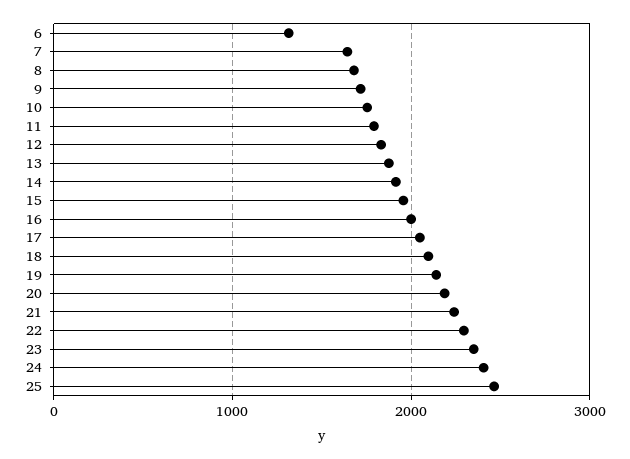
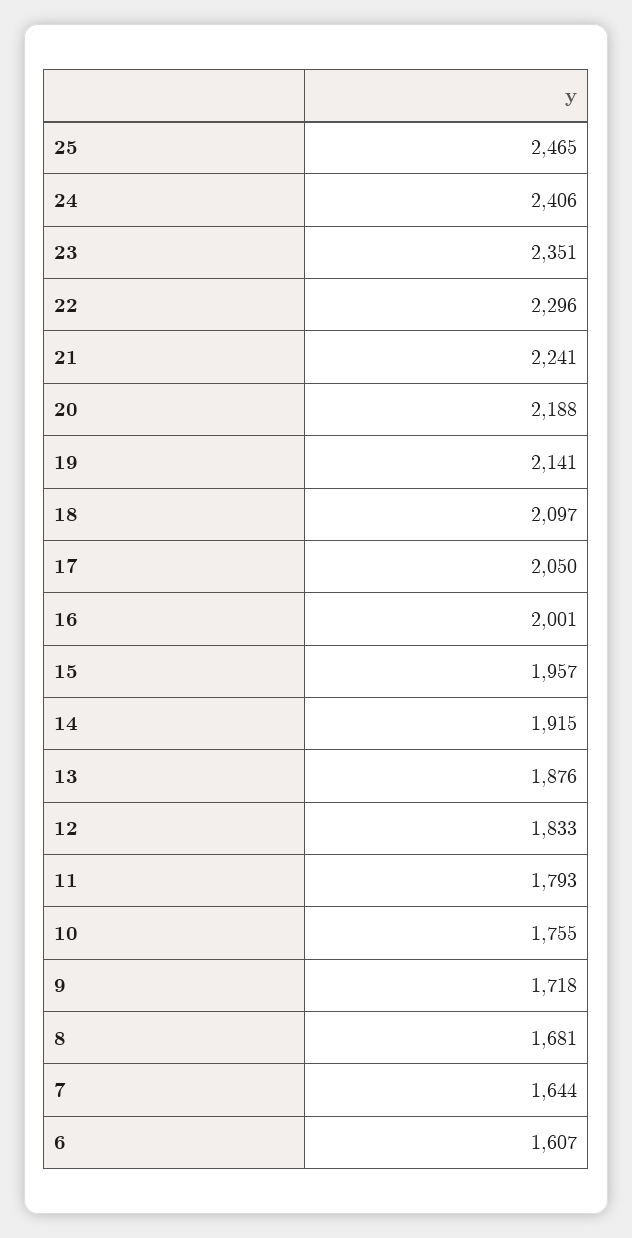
6: 1300 -> 1607

